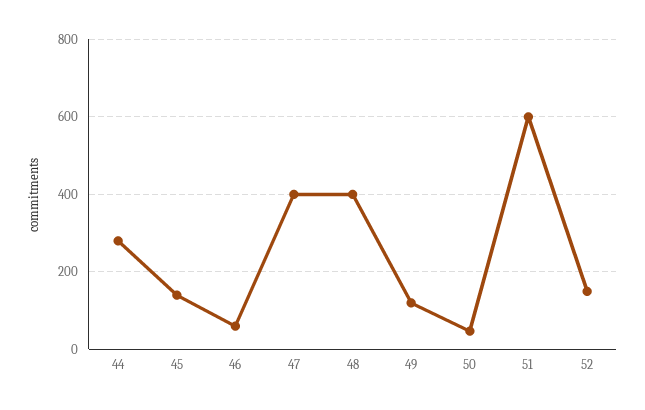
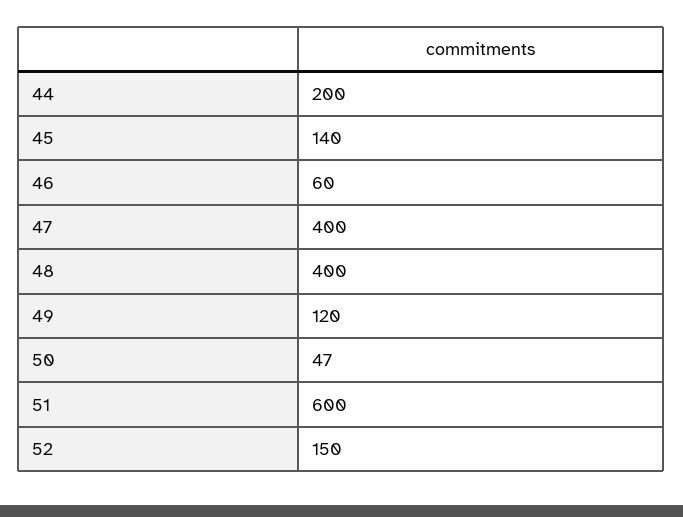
44: 280 -> 200

